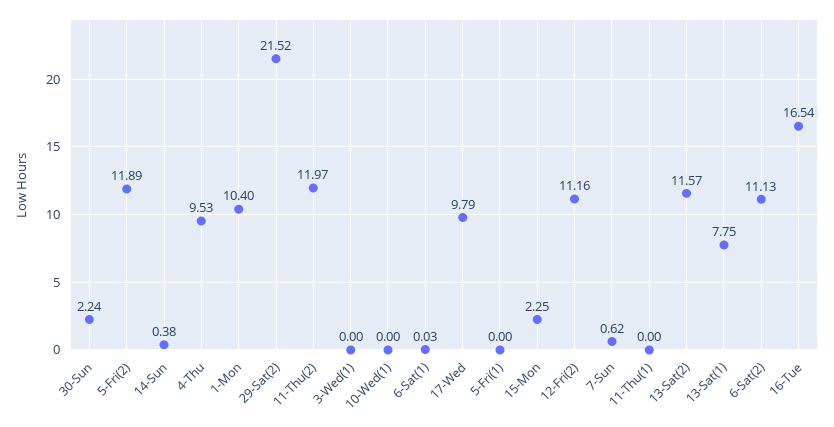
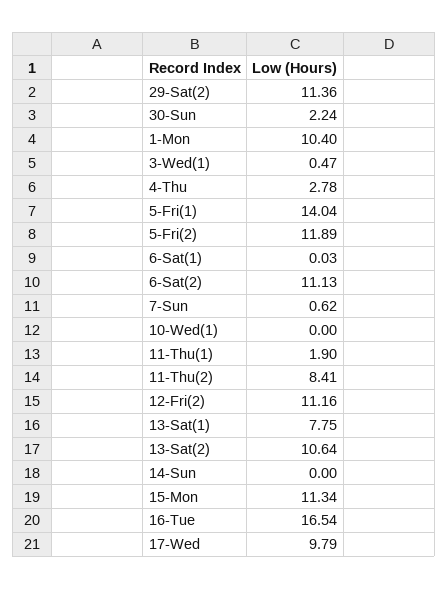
14-Sun: 0.38 -> 0
4-Thu: 9.53 -> 2.78
29-Sat(2): 21.52 -> 11.36
11-Thu(2): 11.97 -> 8.41
3-Wed(1): 0 -> 0.47
5-Fri(1): 0 -> 14.04
15-Mon: 2.25 -> 11.34
11-Thu(1): 0 -> 1.9
13-Sat(2): 11.57 -> 10.64

